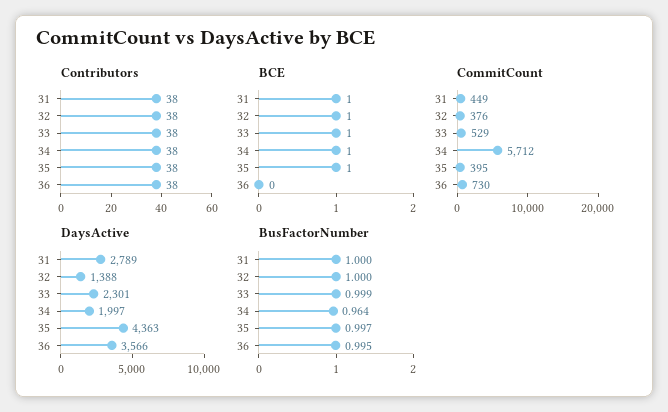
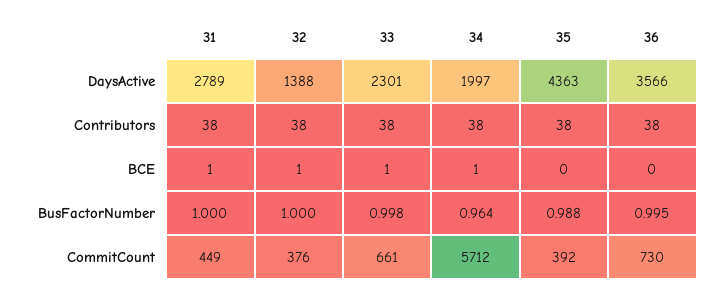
BCE, 35: 1 -> 0
CommitCount, 33: 529 -> 661
CommitCount, 35: 395 -> 392
BusFactorNumber, 33: 0.999 -> 0.998
BusFactorNumber, 35: 0.997 -> 0.988

